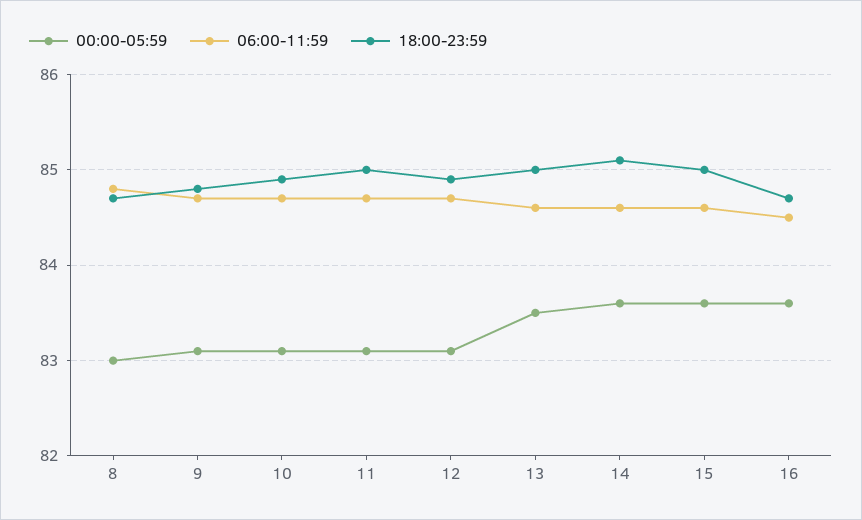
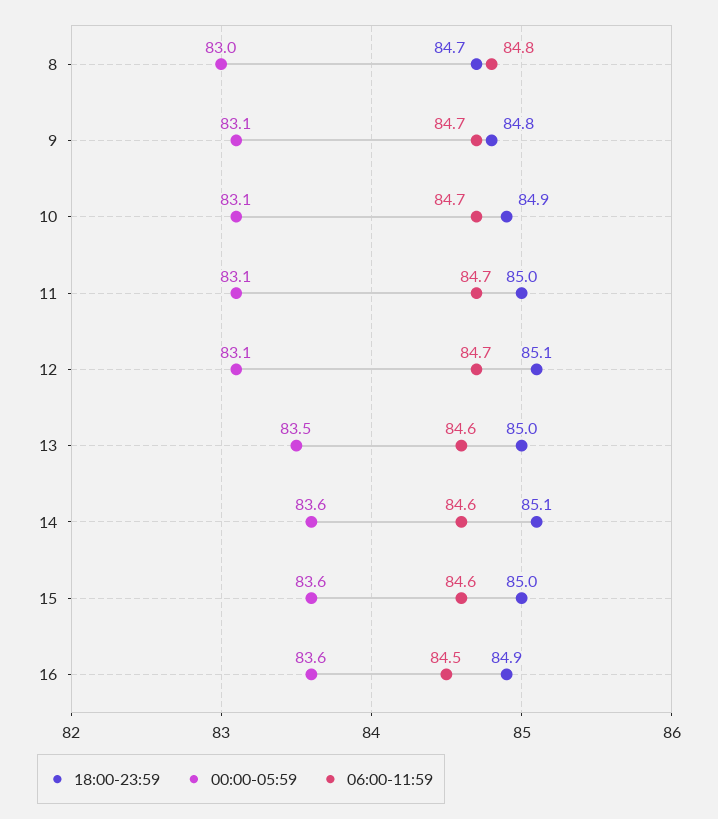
18:00-23:59, 12: 84.9 -> 85.1
18:00-23:59, 16: 84.7 -> 84.9

